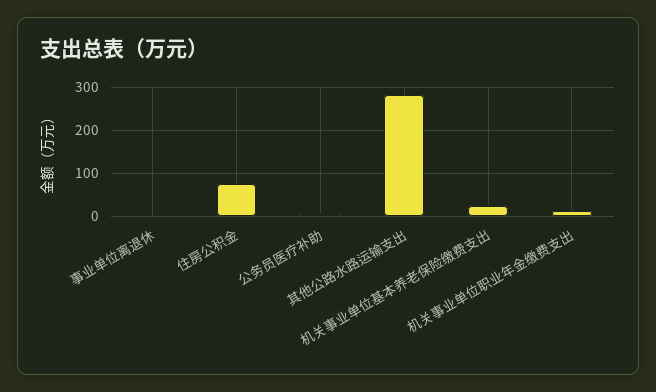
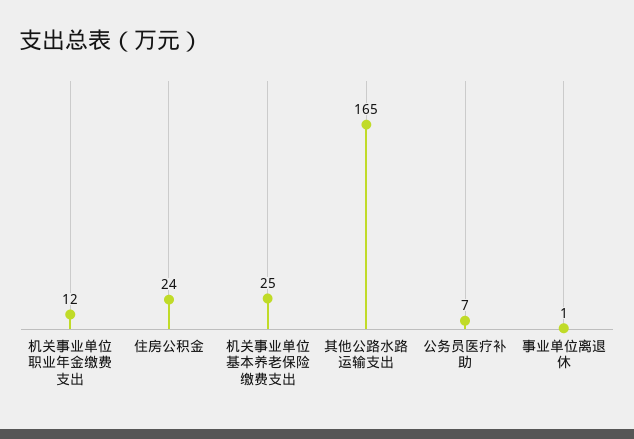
住房公积金: 80 -> 24
其他公路水路运输支出: 280 -> 165

